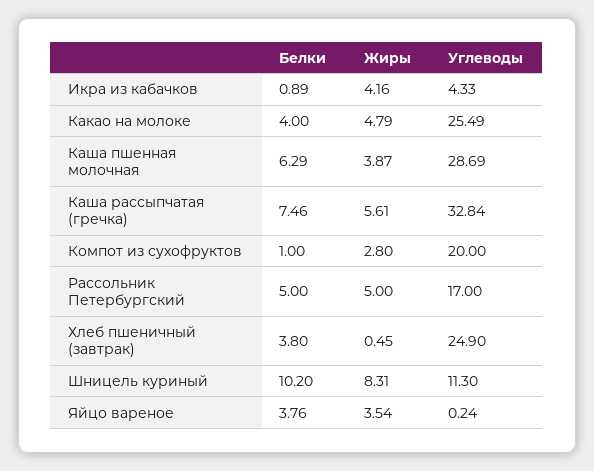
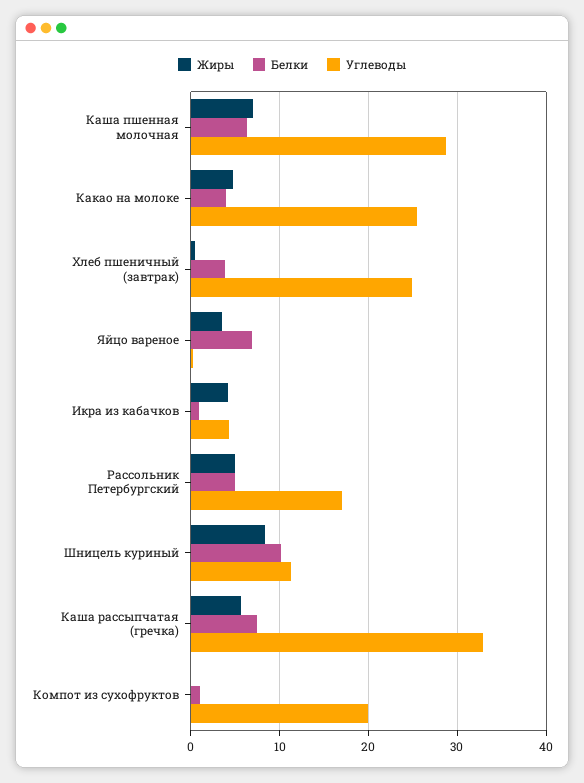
Жиры, Каша пшенная молочная: 3.87 -> 7
Жиры, Компот из сухофруктов: 2.8 -> 0
Белки, Яйцо вареное: 3.76 -> 7

